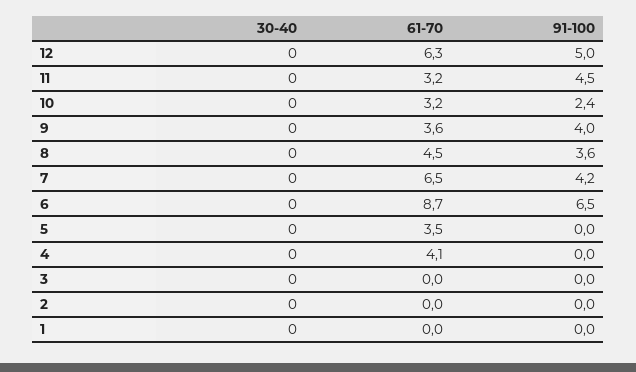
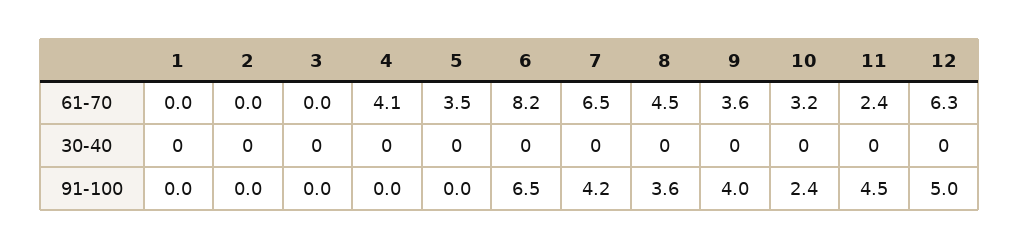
61-70, 11: 3.2 -> 2.4
61-70, 6: 8.7 -> 8.2

